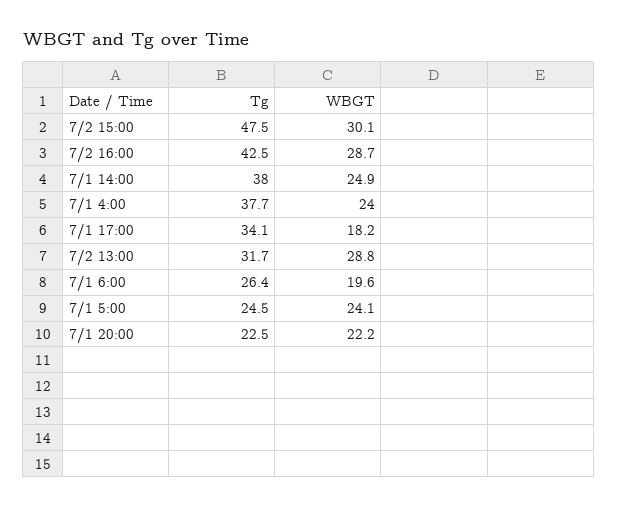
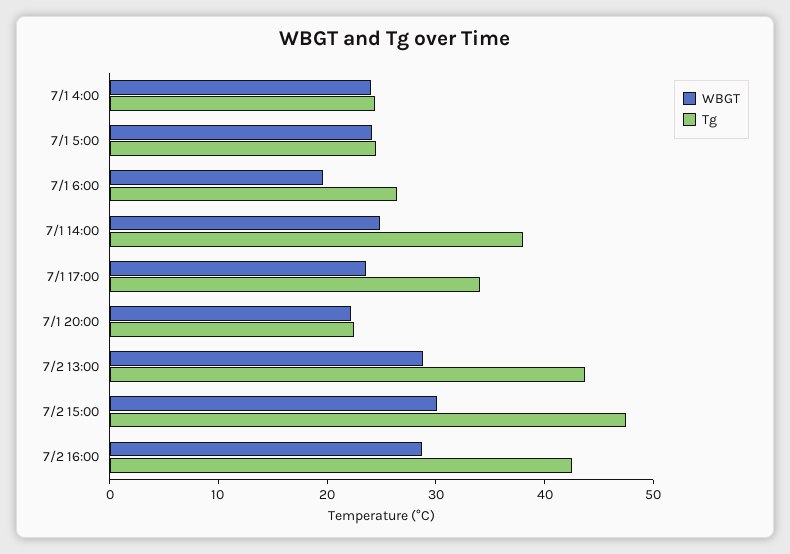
Tg, 7/1 4:00: 37.7 -> 24
WBGT, 7/1 17:00: 18.2 -> 24
Tg, 7/2 13:00: 31.7 -> 44

